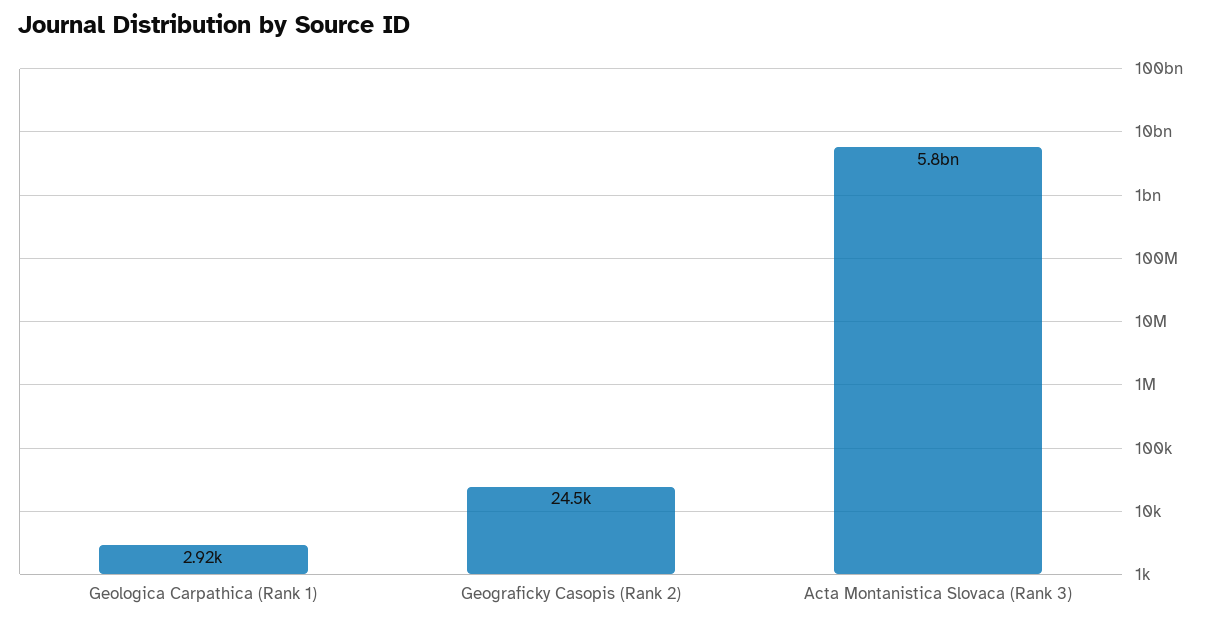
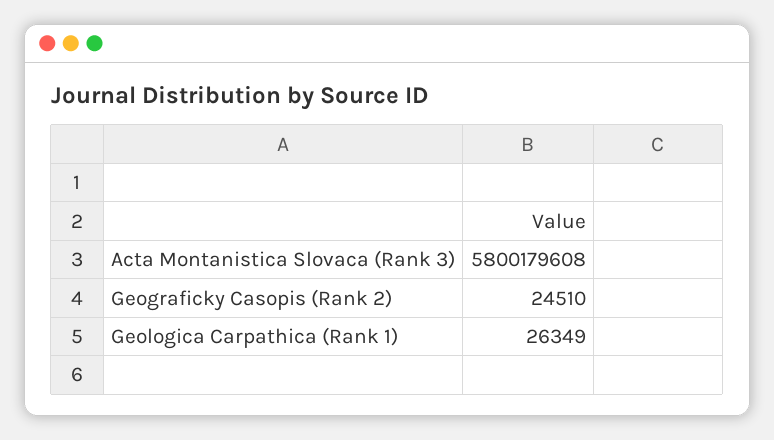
Geologica Carpathica (Rank 1): 2920 -> 26349

